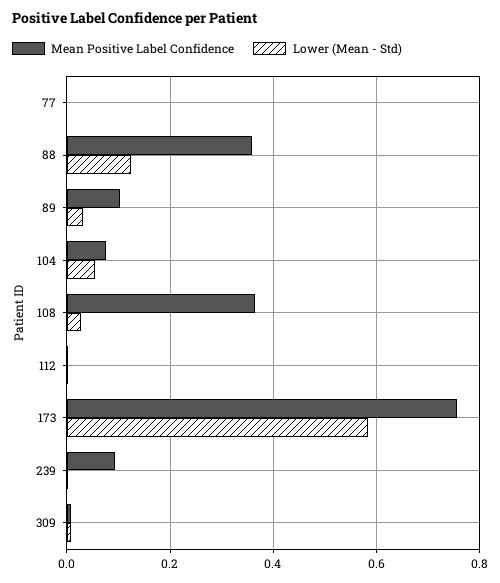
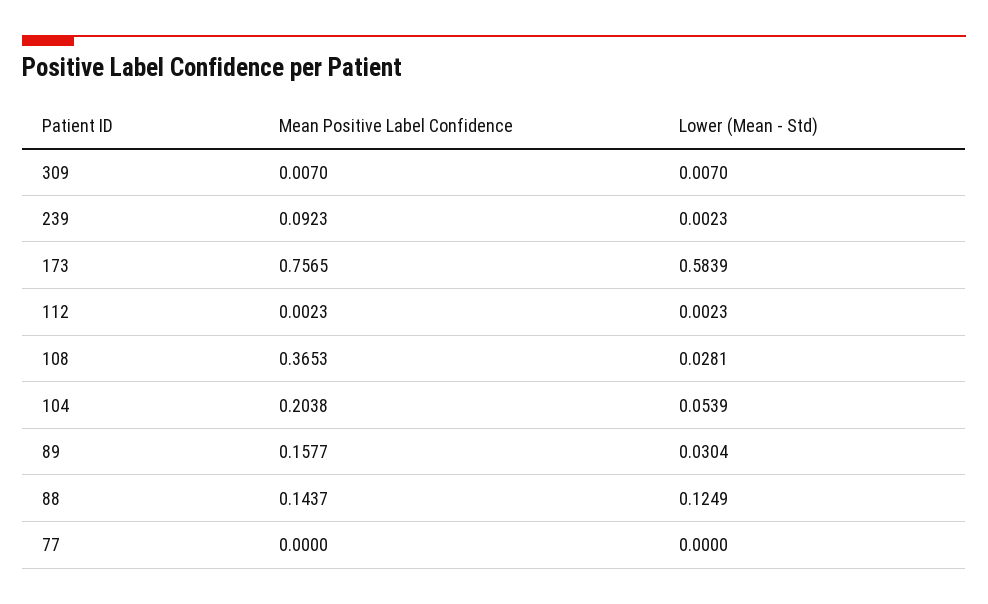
Mean Positive Label Confidence, 88: 0.36 -> 0.1437
Mean Positive Label Confidence, 89: 0.1 -> 0.1577
Mean Positive Label Confidence, 104: 0.08 -> 0.2038

